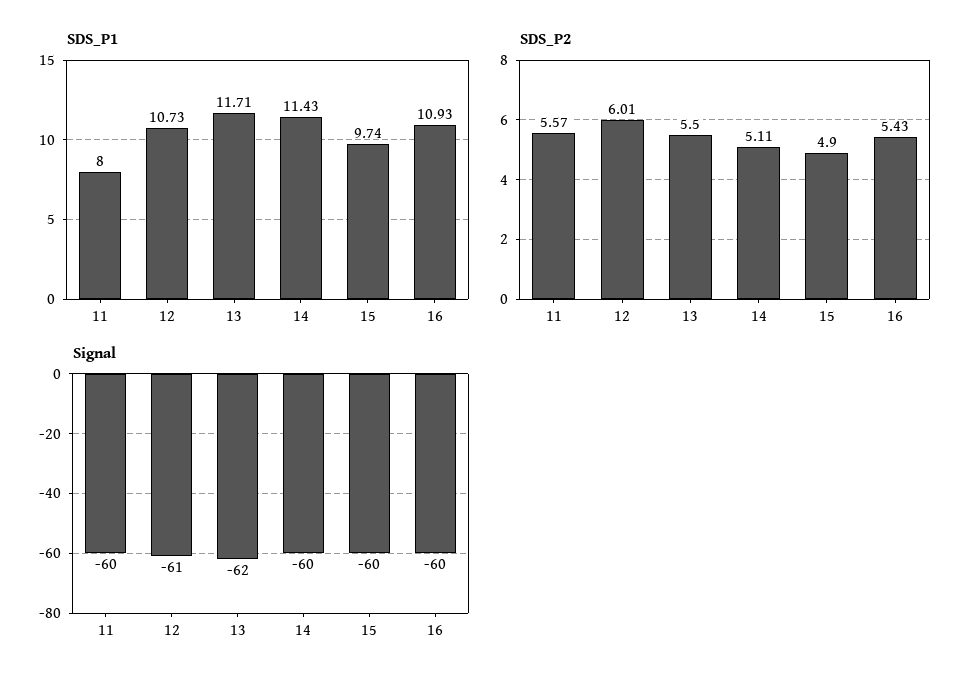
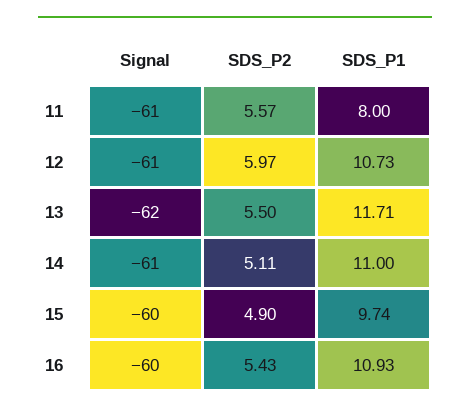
SDS_P1, 14: 11.43 -> 11
SDS_P2, 12: 6.01 -> 5.97
Signal, 11: -60 -> -61
Signal, 14: -60 -> -61

